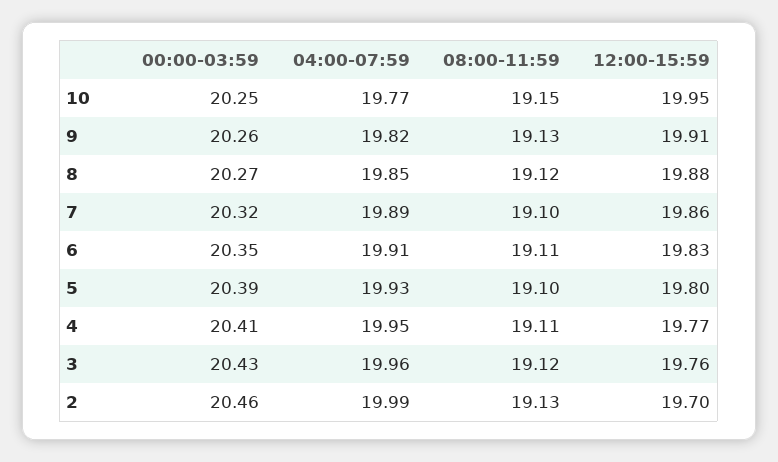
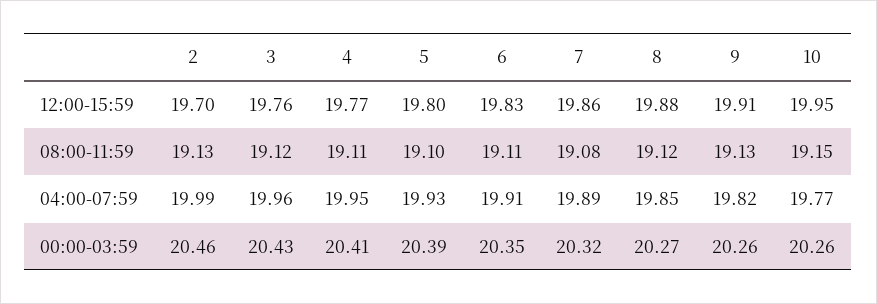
00:00-03:59, 10: 20.25 -> 20.26
08:00-11:59, 7: 19.1 -> 19.08

